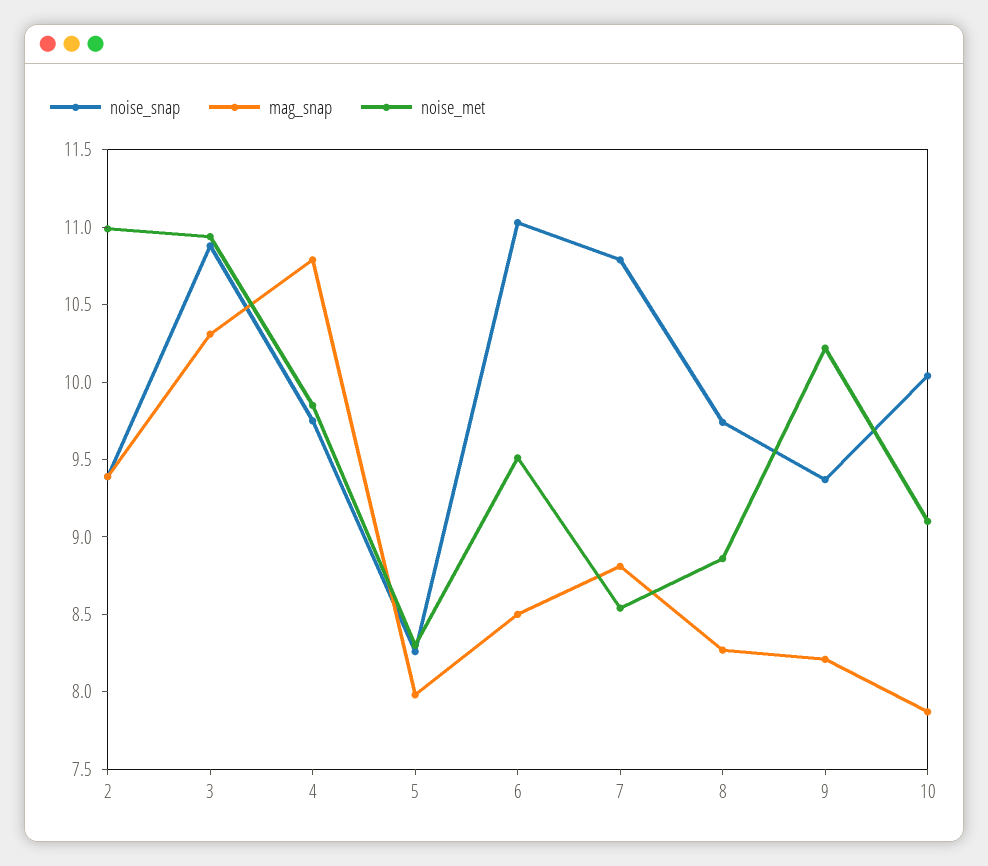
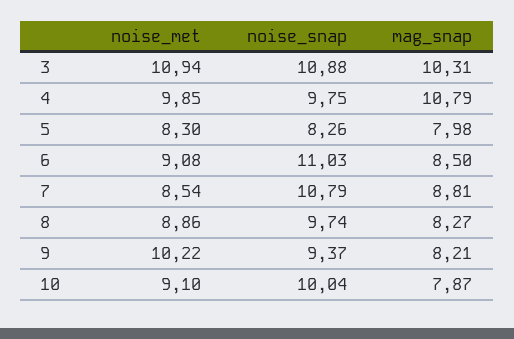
noise_snap, 2: 9.4 -> none
mag_snap, 2: 9.4 -> none
noise_met, 2: 11 -> none
noise_met, 6: 9.5 -> 9.08

